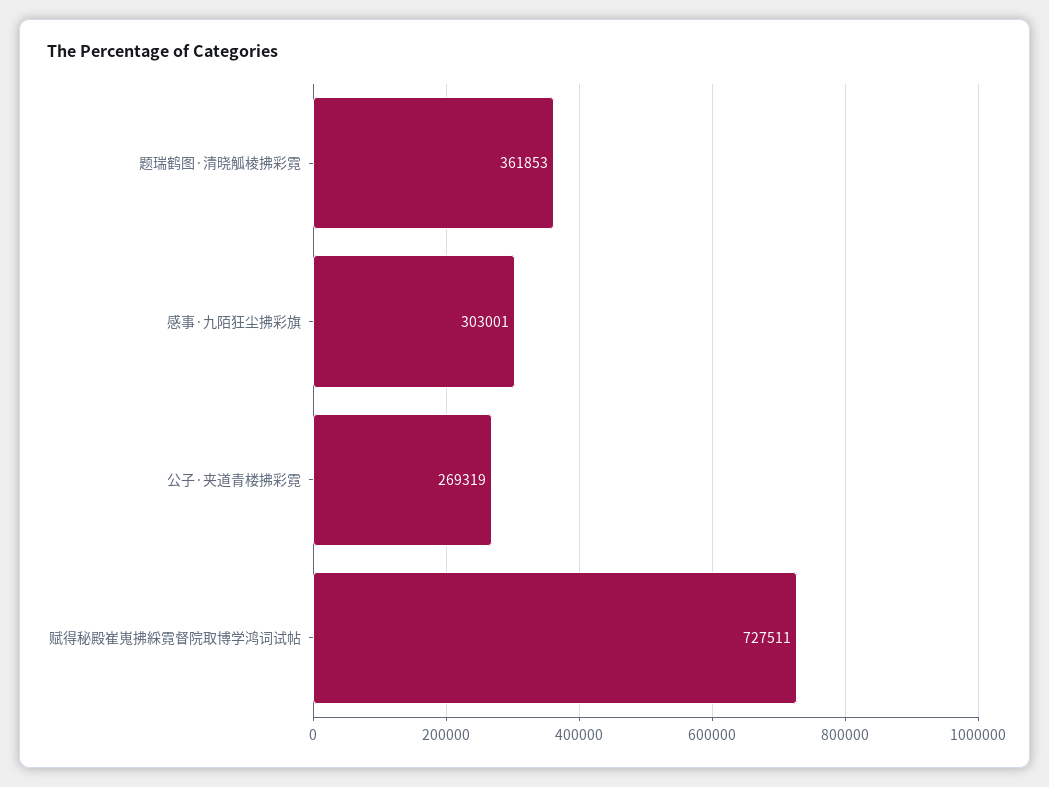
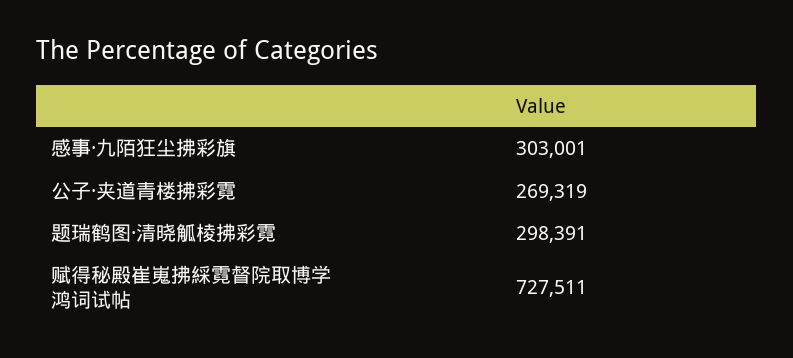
题瑞鹤图·清晓觚棱拂彩霓: 361853 -> 298391

